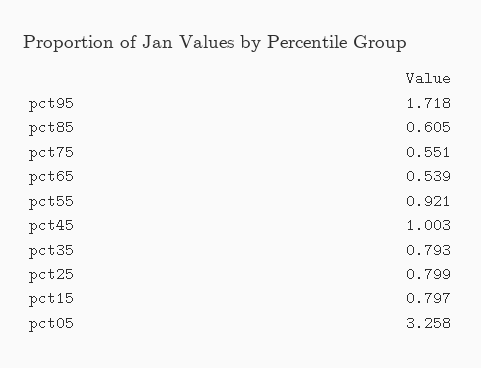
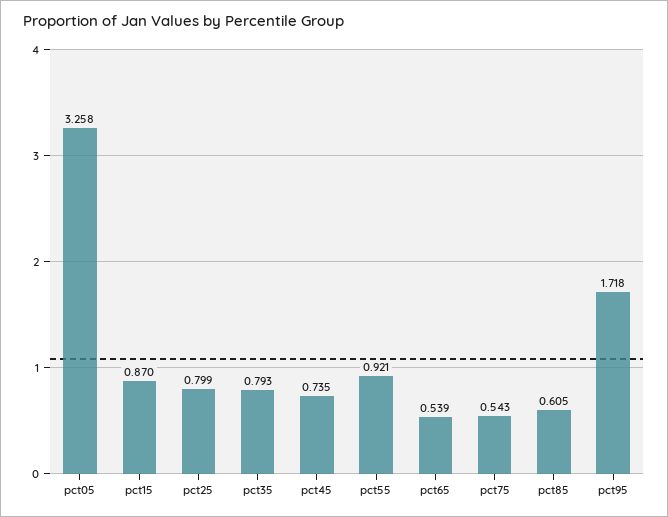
pct75: 0.551 -> 0.543
pct45: 1.003 -> 0.735
pct15: 0.797 -> 0.87

